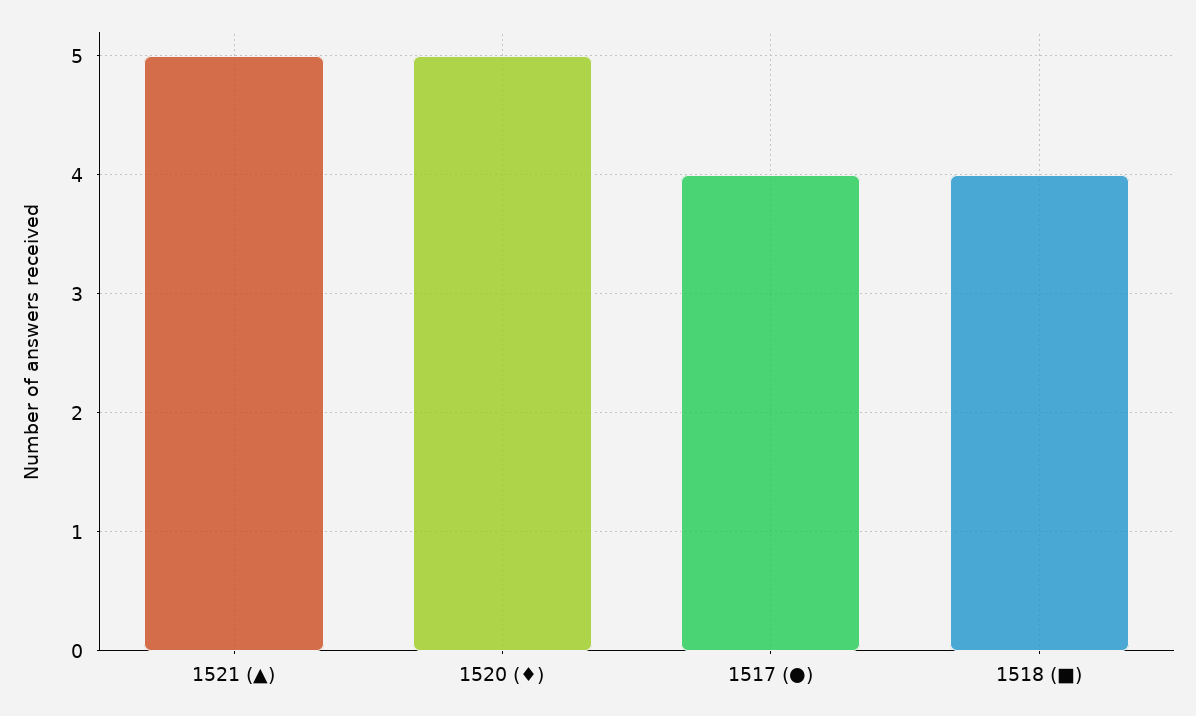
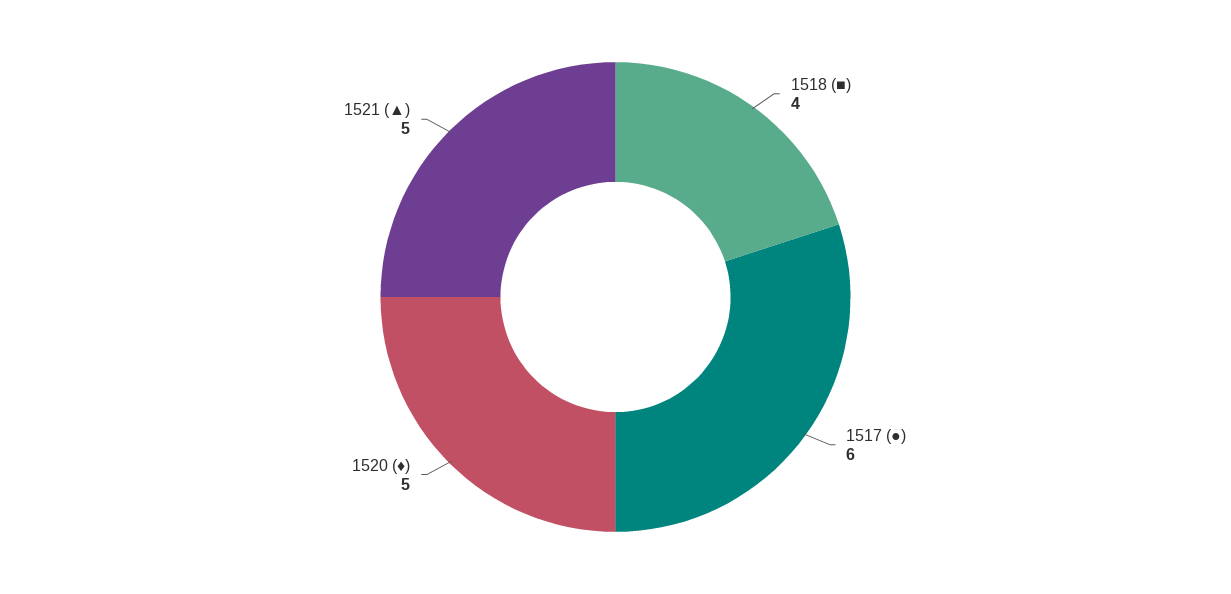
1517 (●): 4 -> 6

